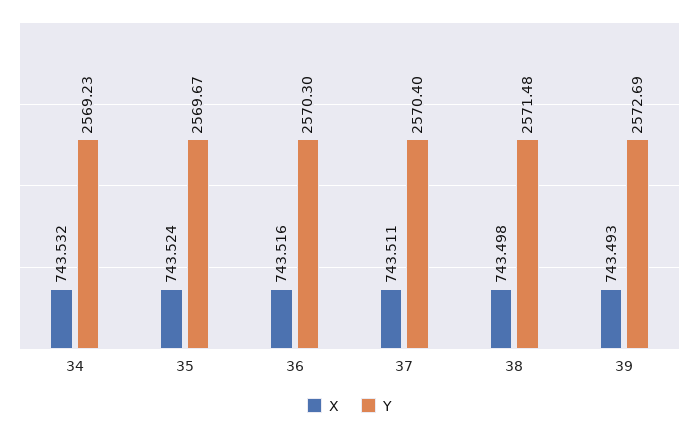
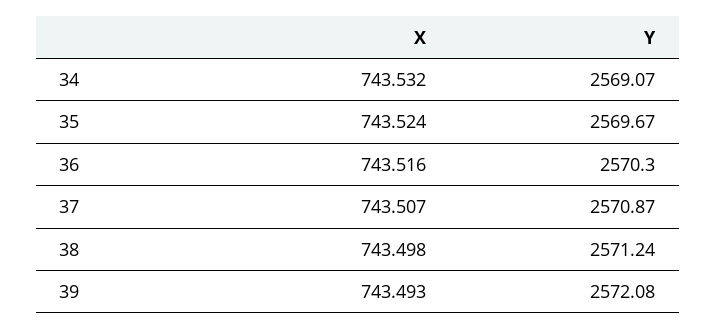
Y, 34: 2569.23 -> 2569.07
X, 37: 743.511 -> 743.507
Y, 37: 2570.4 -> 2570.87
Y, 38: 2571.48 -> 2571.24
Y, 39: 2572.69 -> 2572.08

